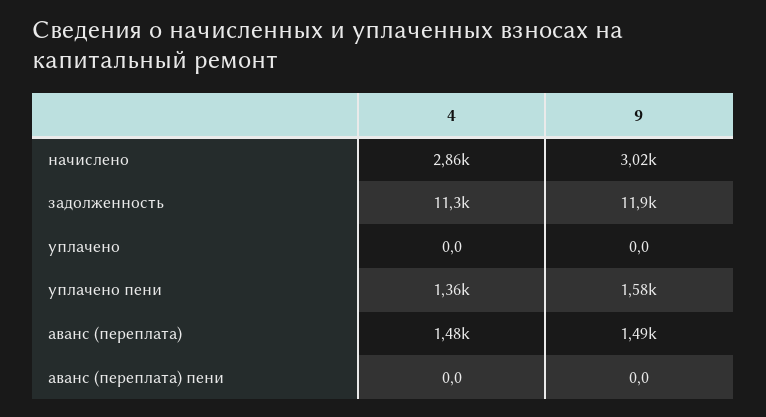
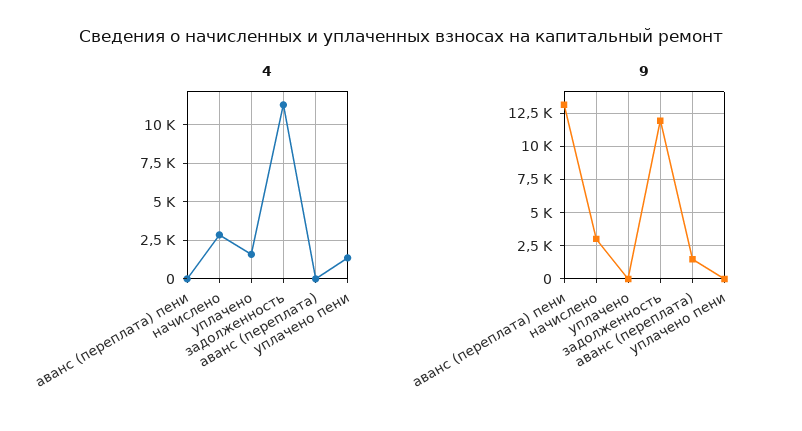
4, уплачено: 0 -> 1500
9, уплачено пени: 1580 -> 0
4, аванс (переплата): 1480 -> 0
9, аванс (переплата) пени: 0 -> 13000

